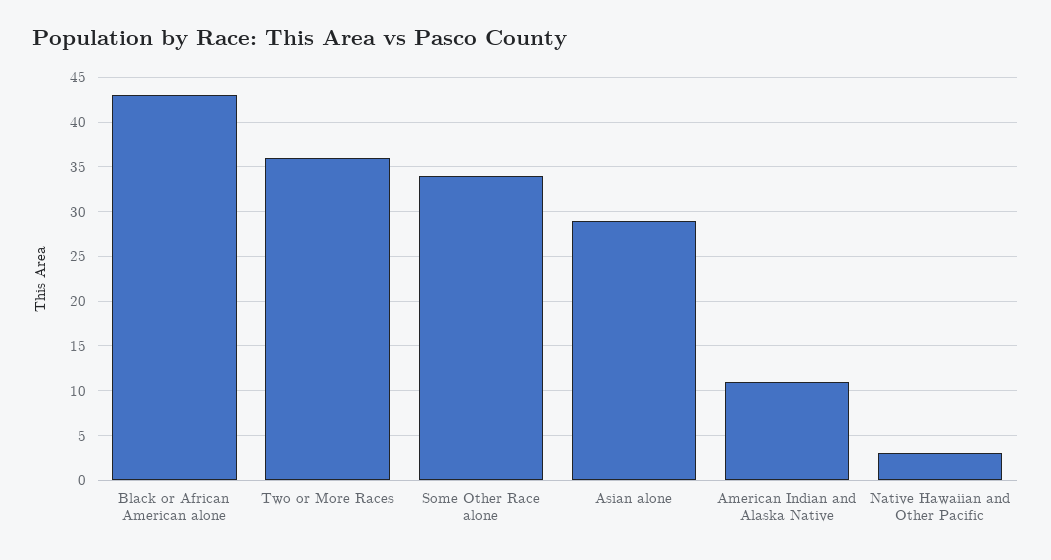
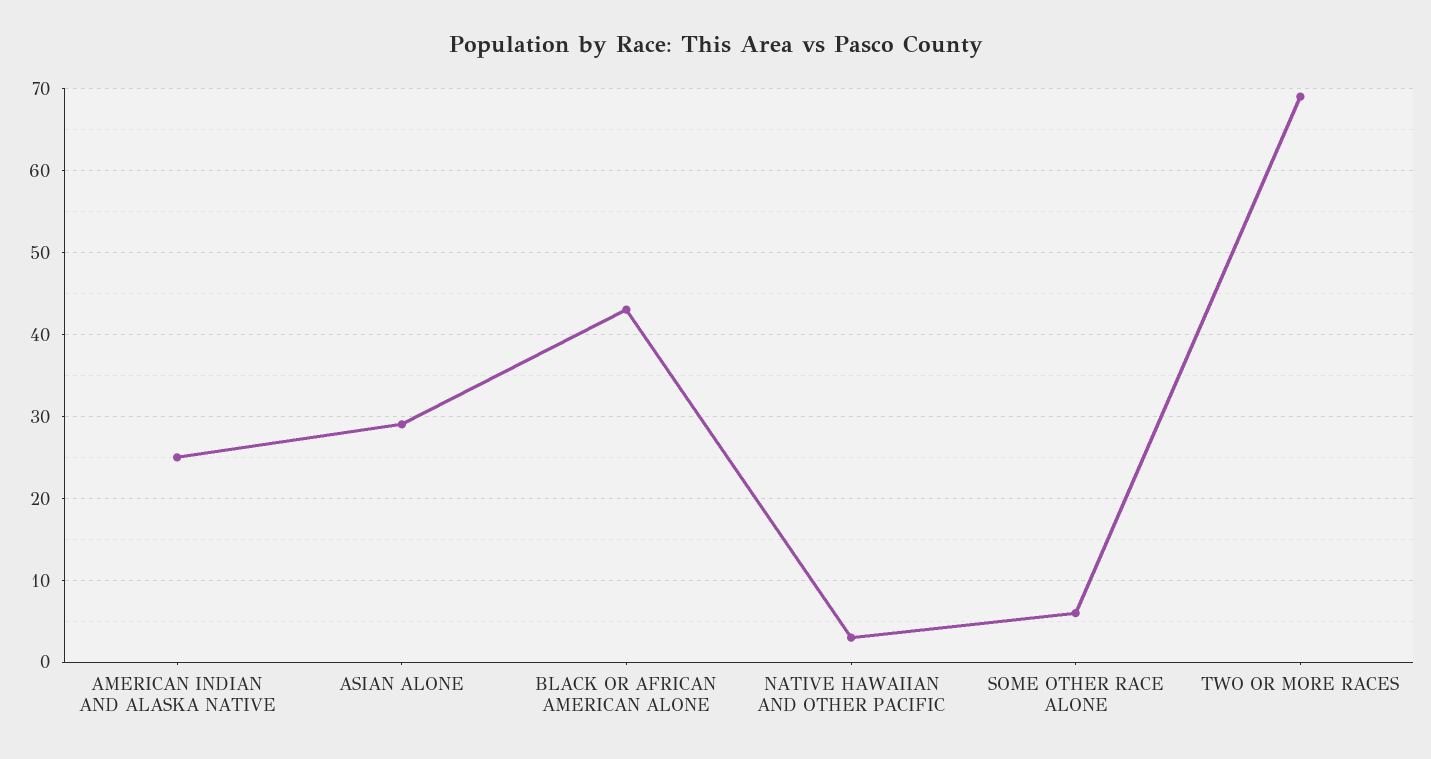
Two or More Races: 36 -> 69
Some Other Race alone: 34 -> 6
American Indian and Alaska Native: 11 -> 25

